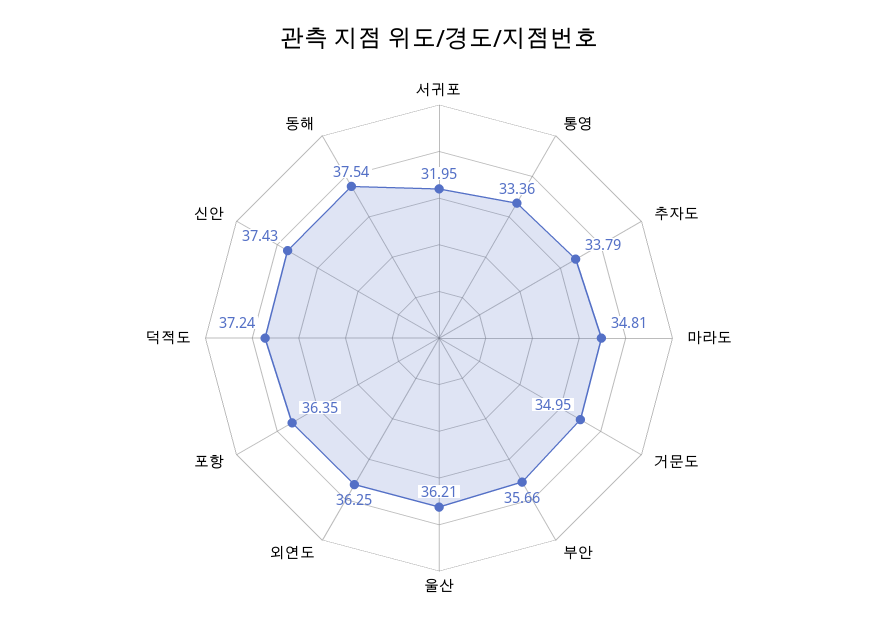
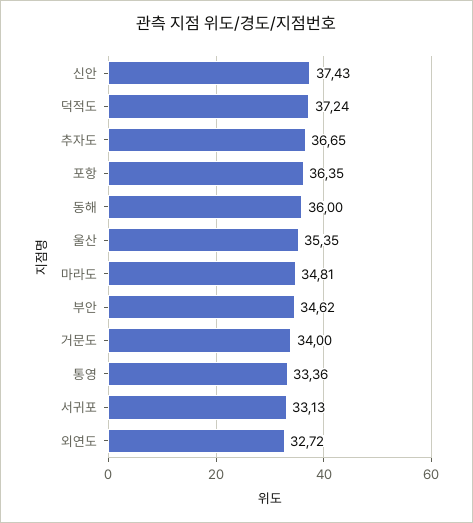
서귀포: 31.95 -> 33.13
추자도: 33.79 -> 36.65
거문도: 34.95 -> 34
부안: 35.66 -> 34.62
울산: 36.21 -> 35.35
외연도: 36.25 -> 32.72
동해: 37.54 -> 36

